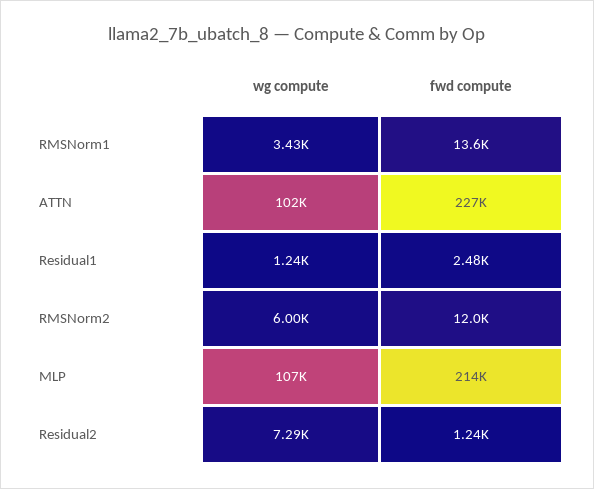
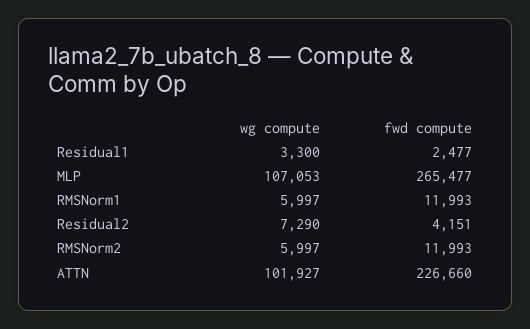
wg compute, RMSNorm1: 3430 -> 5997
fwd compute, RMSNorm1: 13600 -> 11993
wg compute, Residual1: 1240 -> 3300
fwd compute, MLP: 214000 -> 265477
fwd compute, Residual2: 1240 -> 4151

